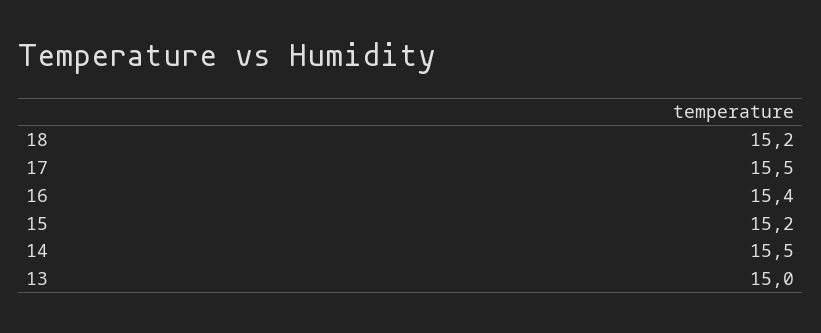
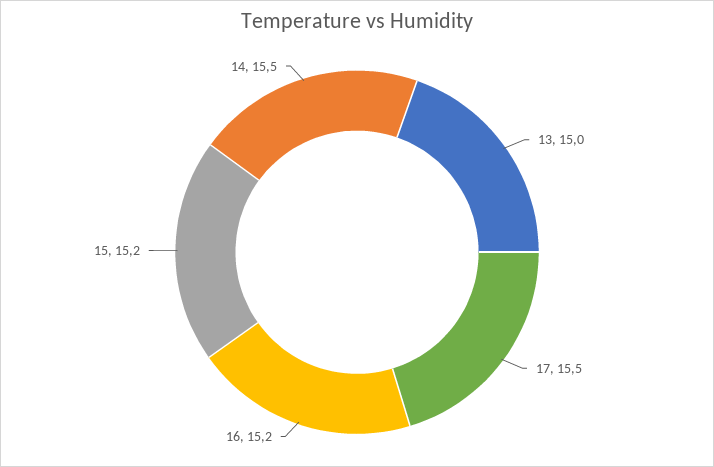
18: 15.2 -> none
16: 15.4 -> 15.2

